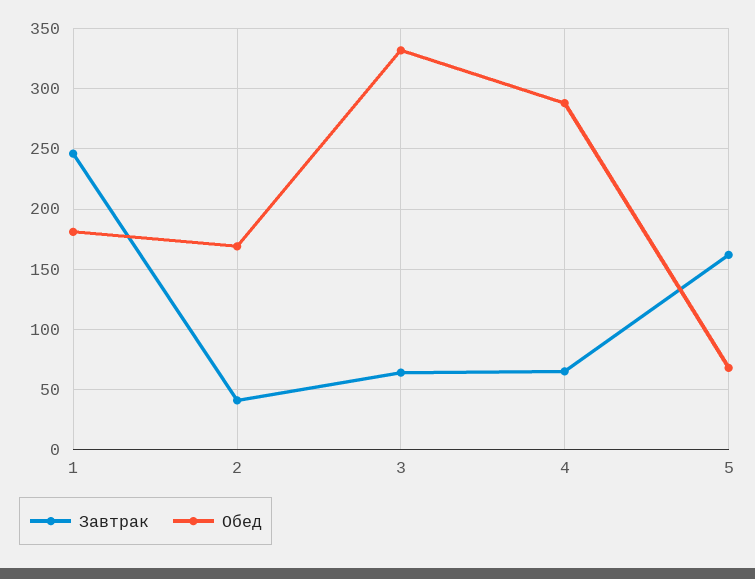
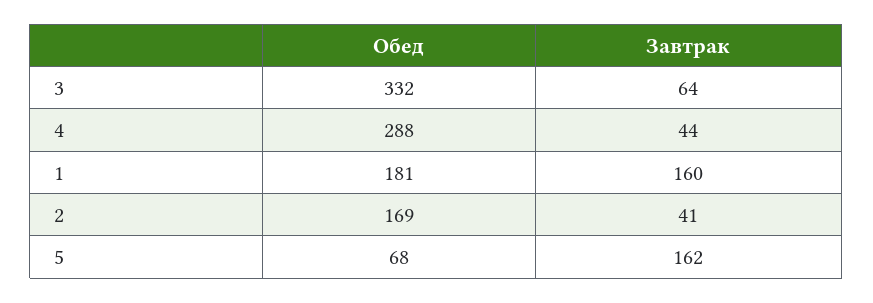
Завтрак, 1: 245 -> 160
Завтрак, 4: 65 -> 44

